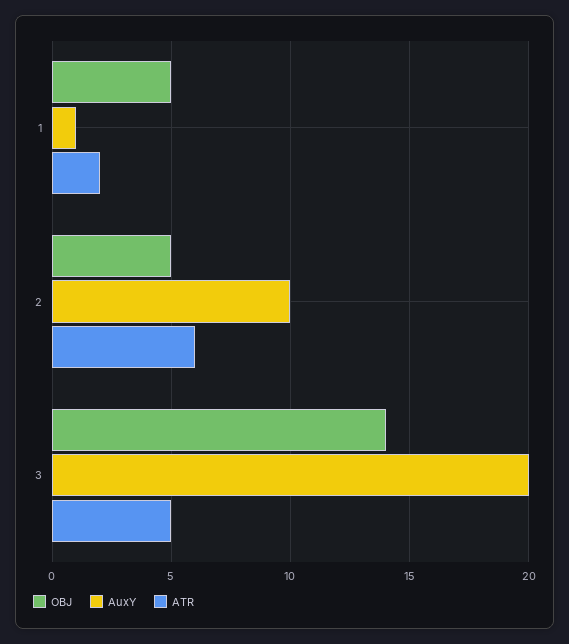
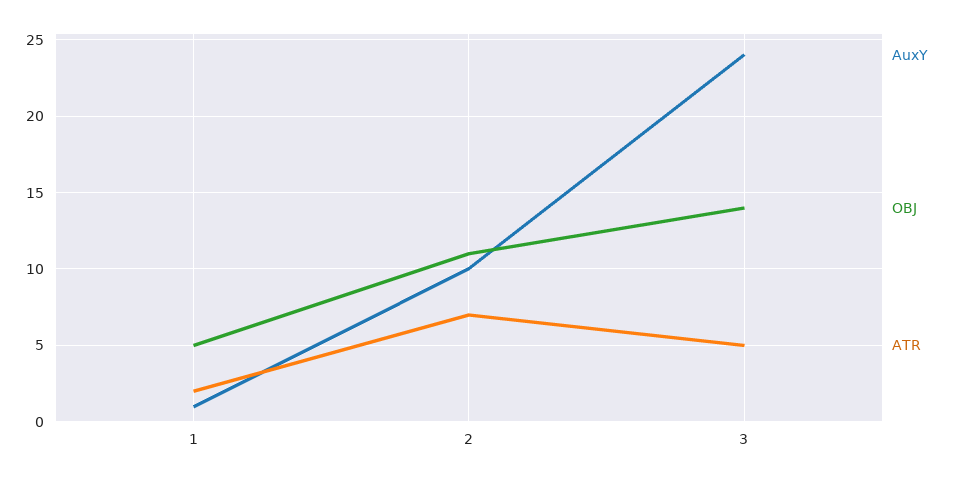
OBJ, 2: 5 -> 11
ATR, 2: 6 -> 7
AuxY, 3: 20 -> 24

